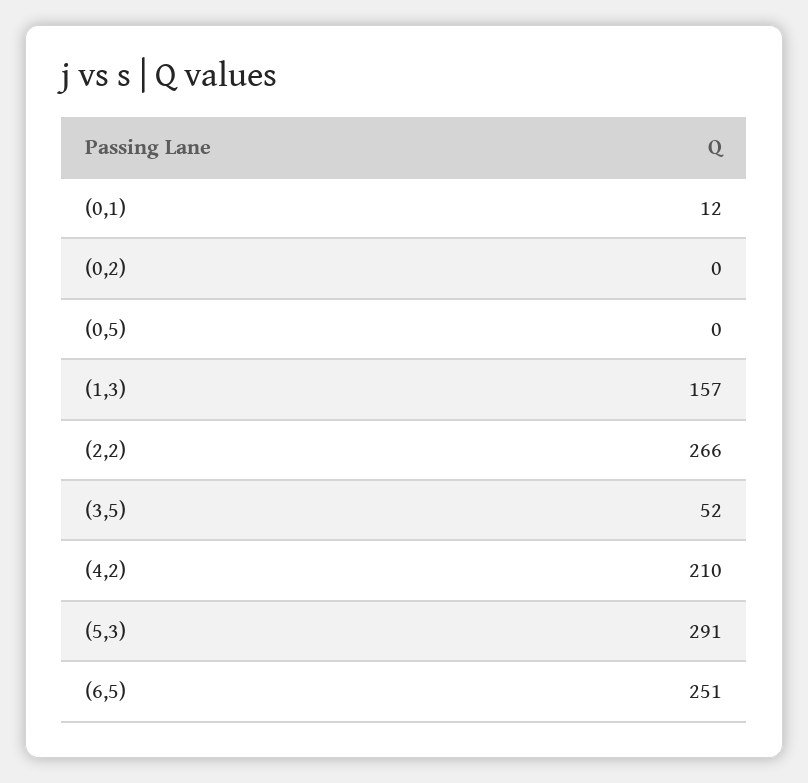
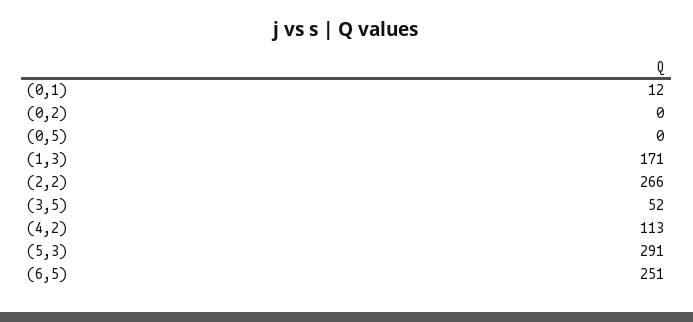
(1,3): 157 -> 171
(4,2): 210 -> 113

